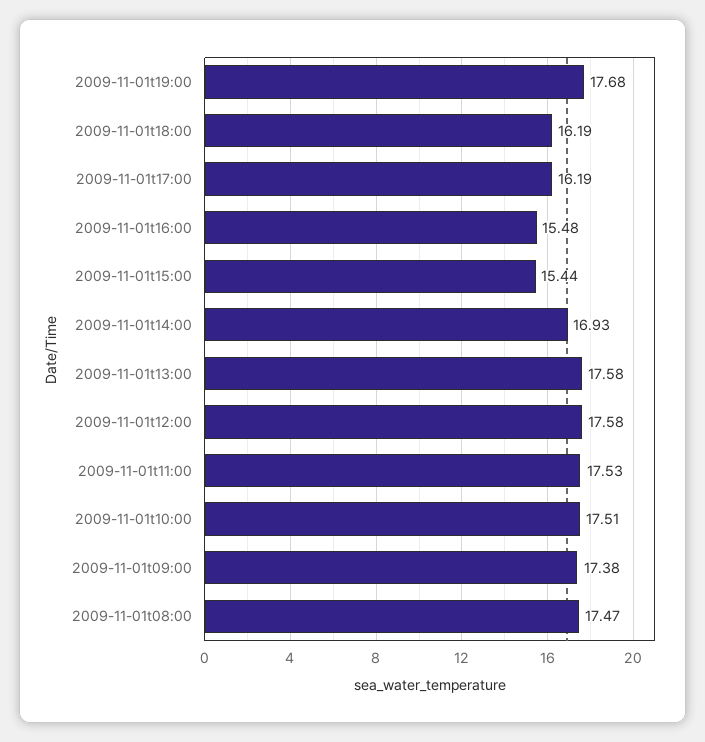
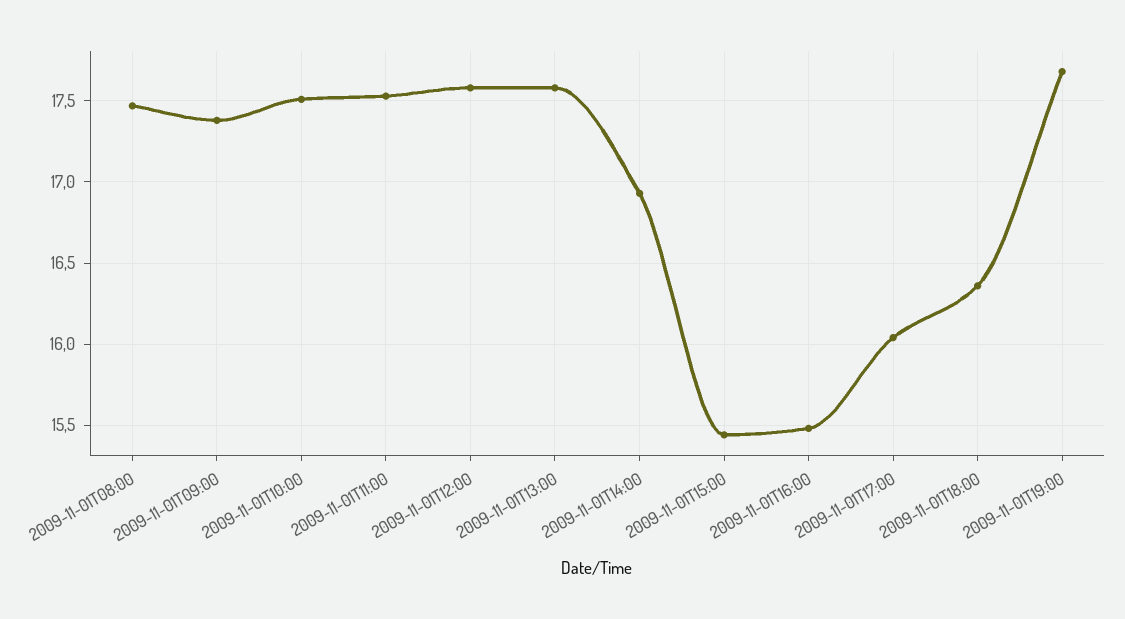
2009-11-01t18:00: 16.19 -> 16.35
2009-11-01t17:00: 16.19 -> 16.05

